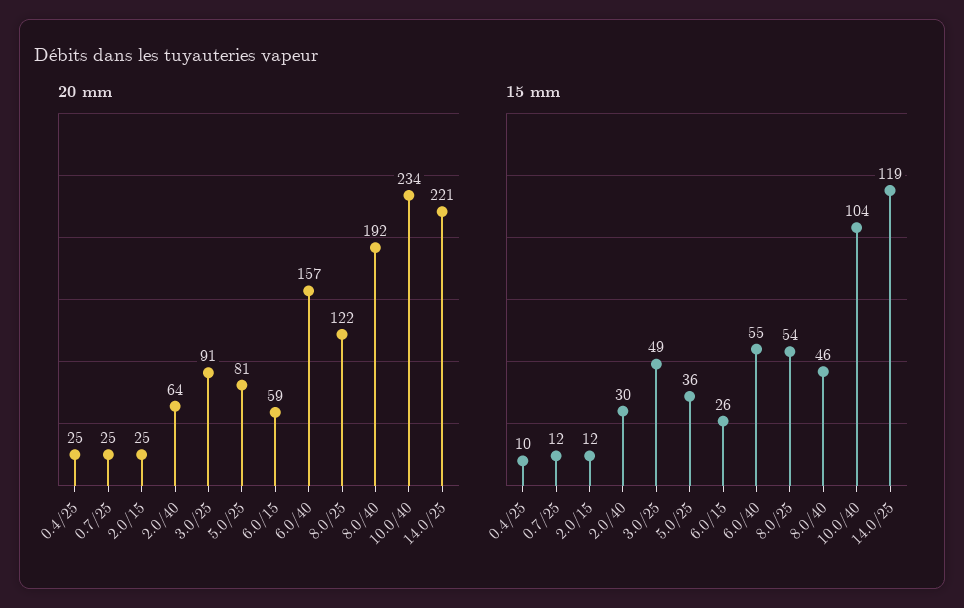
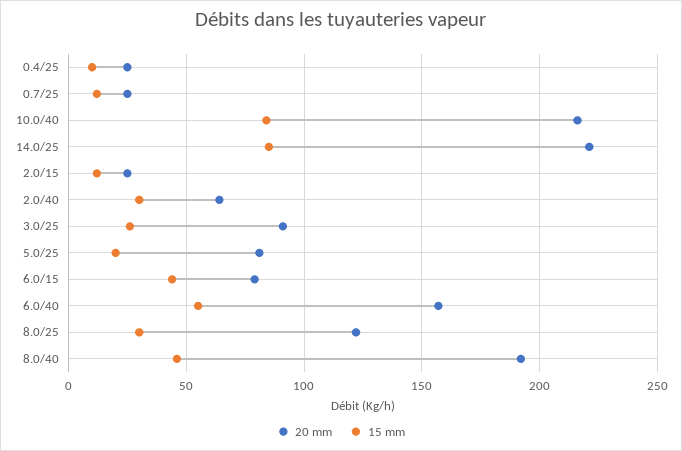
20 mm, 6.0/15: 59 -> 80
20 mm, 10.0/40: 234 -> 215
15 mm, 3.0/25: 49 -> 25
15 mm, 5.0/25: 36 -> 20
15 mm, 6.0/15: 26 -> 45
15 mm, 8.0/25: 54 -> 30
15 mm, 10.0/40: 104 -> 85
15 mm, 14.0/25: 119 -> 85

